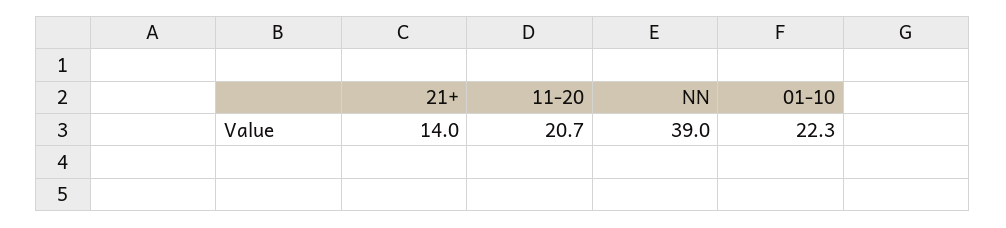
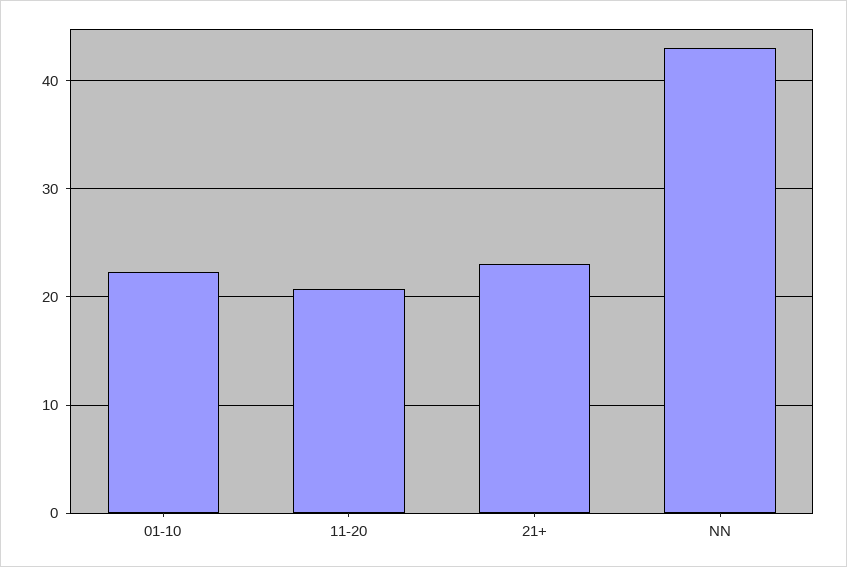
21+: 14 -> 23
NN: 39 -> 43

